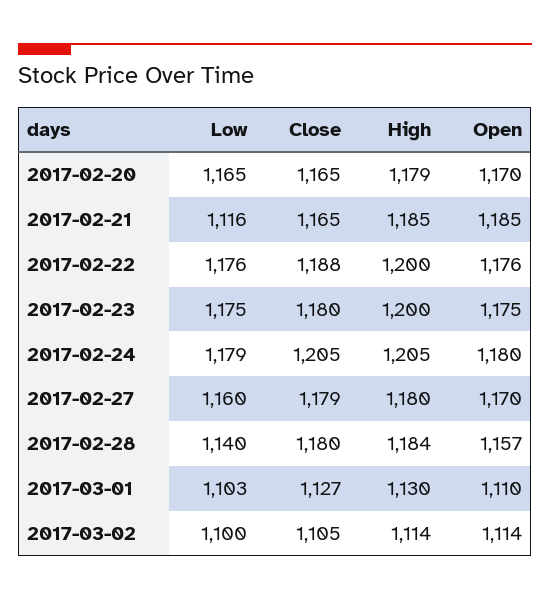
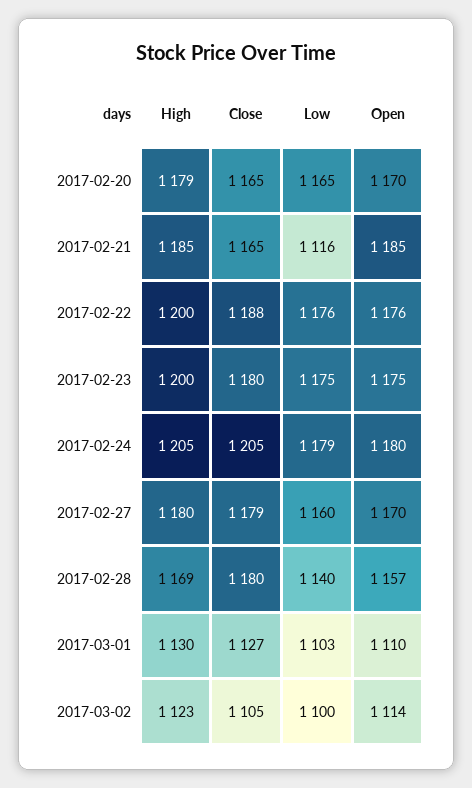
High, 2017-02-28: 1184 -> 1169
High, 2017-03-02: 1114 -> 1123

